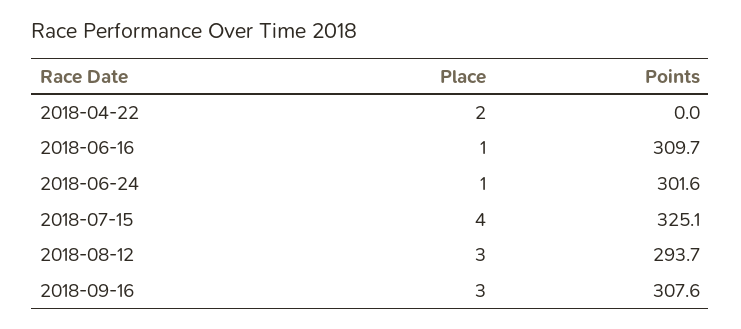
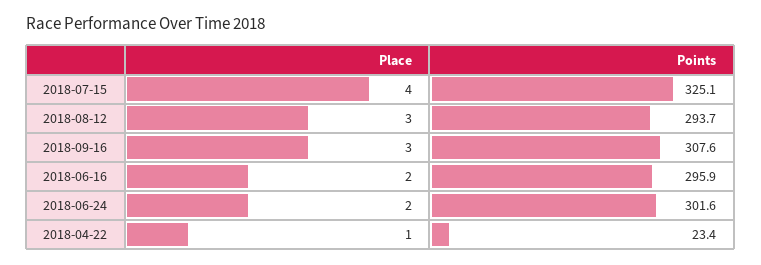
Place, 2018-04-22: 2 -> 1
Points, 2018-04-22: 0 -> 23.4
Place, 2018-06-16: 1 -> 2
Points, 2018-06-16: 309.7 -> 295.9
Place, 2018-06-24: 1 -> 2

